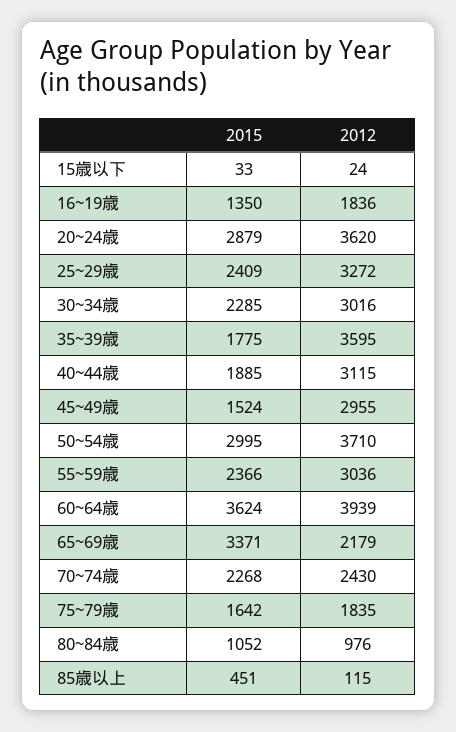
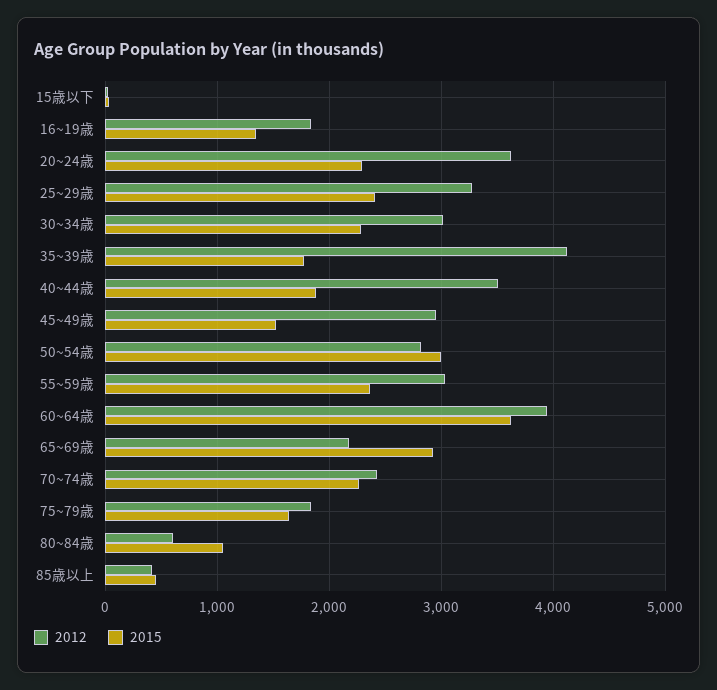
2015, 20~24歳: 2879 -> 2300
2012, 35~39歳: 3595 -> 4100
2012, 40~44歳: 3115 -> 3500
2012, 50~54歳: 3710 -> 2800
2015, 65~69歳: 3371 -> 2900
2012, 80~84歳: 976 -> 600
2012, 85歳以上: 115 -> 400

